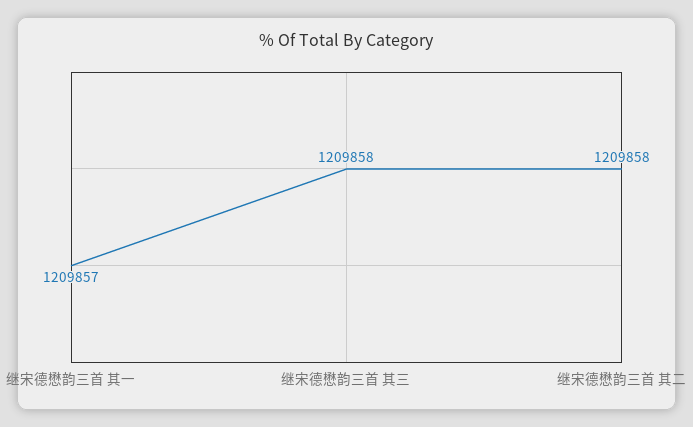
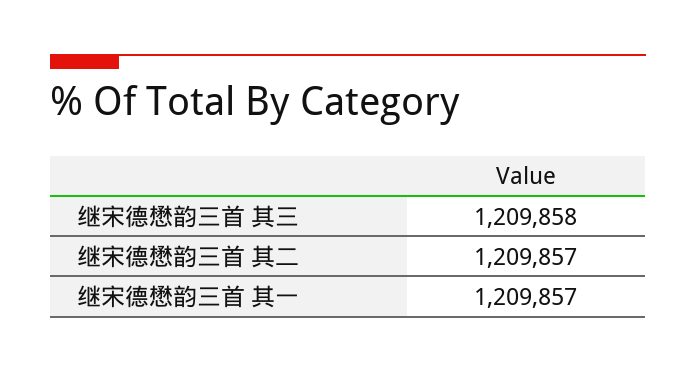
继宋德懋韵三首 其二: 1209858 -> 1209857

